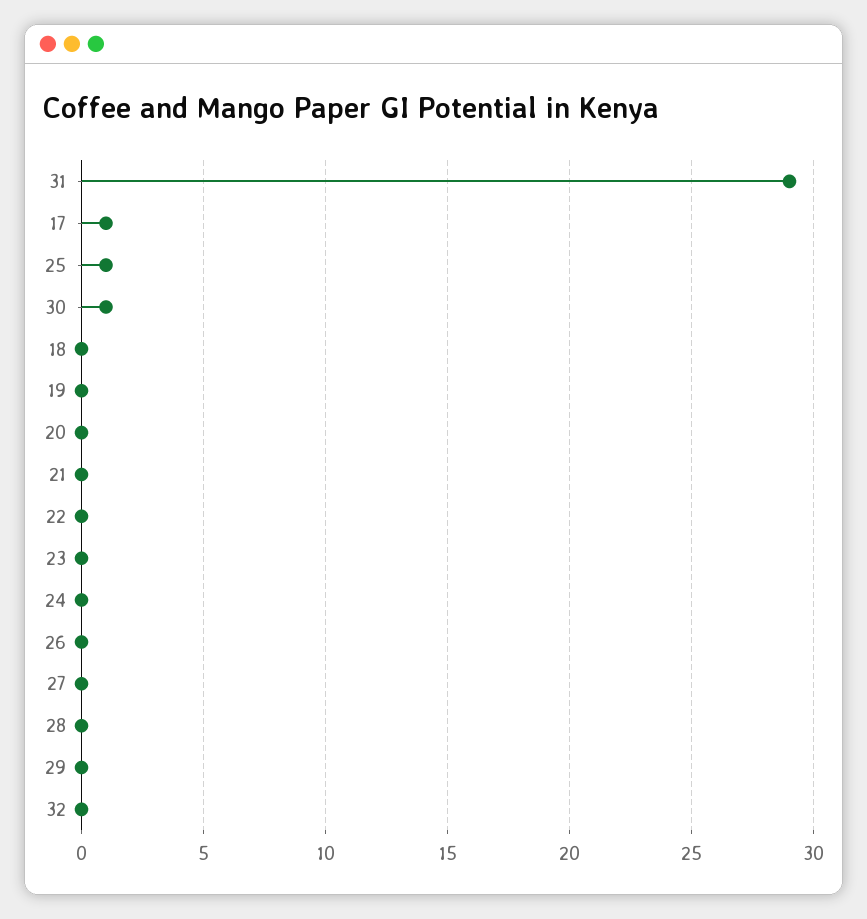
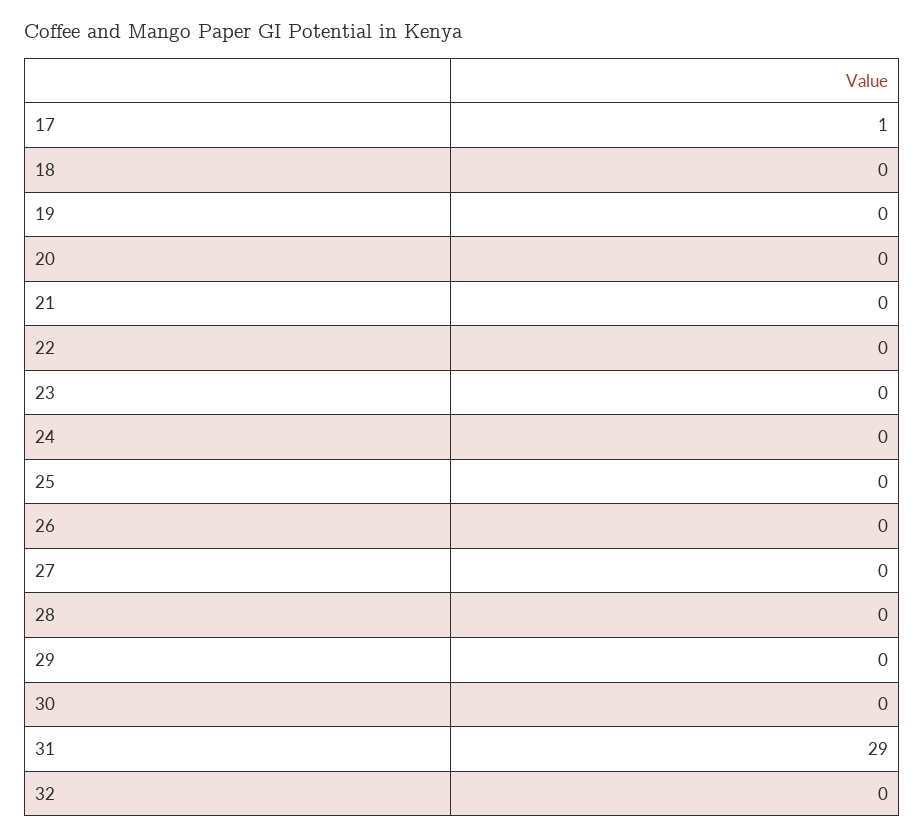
25: 1 -> 0
30: 1 -> 0

